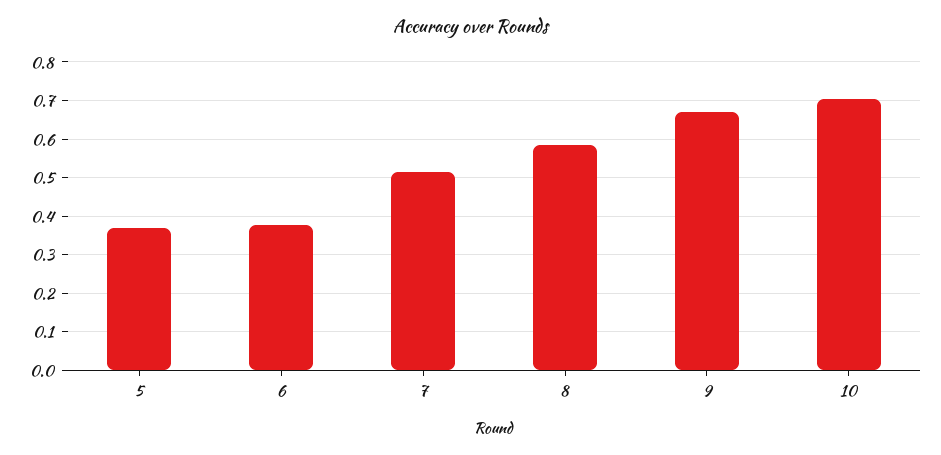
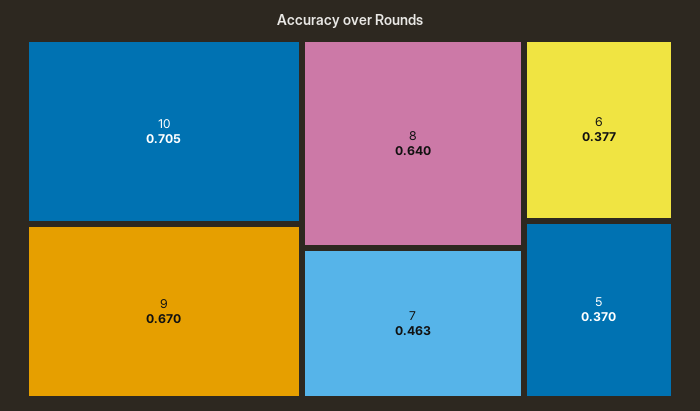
7: 0.52 -> 0.463
8: 0.58 -> 0.64

